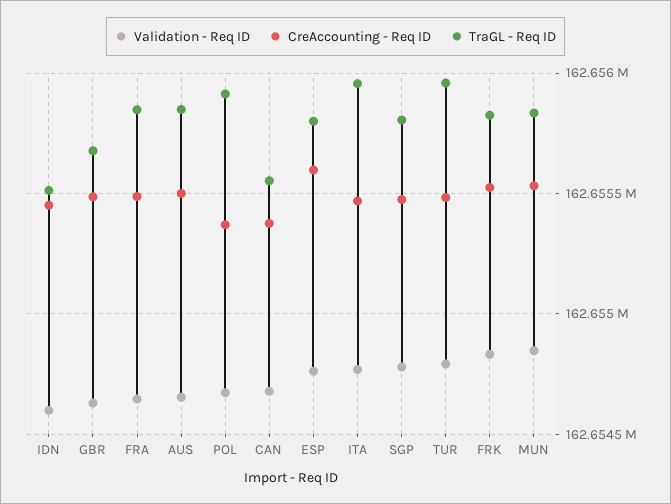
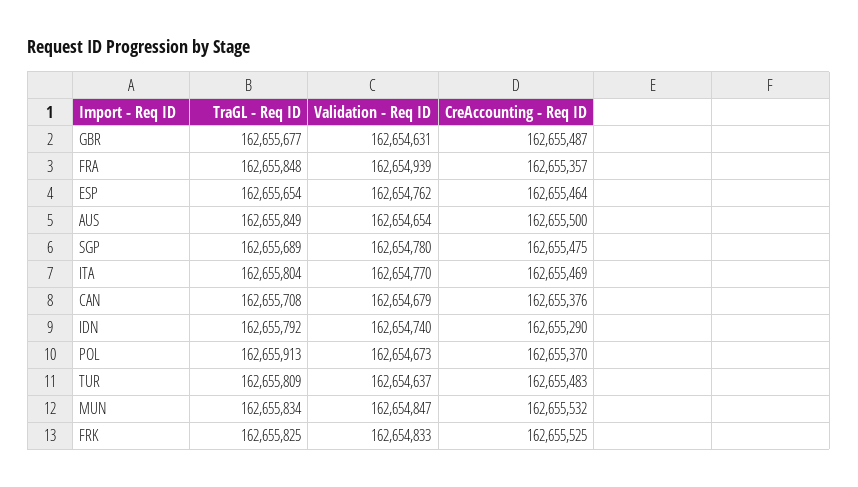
Validation - Req ID, IDN: 162654600 -> 162654740
CreAccounting - Req ID, IDN: 162655450 -> 162655290
TraGL - Req ID, IDN: 162655500 -> 162655792
Validation - Req ID, FRA: 162654650 -> 162654939
CreAccounting - Req ID, FRA: 162655500 -> 162655357
TraGL - Req ID, CAN: 162655550 -> 162655708
CreAccounting - Req ID, ESP: 162655600 -> 162655464
TraGL - Req ID, ESP: 162655800 -> 162655654
TraGL - Req ID, ITA: 162655950 -> 162655804
TraGL - Req ID, SGP: 162655800 -> 162655689
Validation - Req ID, TUR: 162654800 -> 162654637
TraGL - Req ID, TUR: 162655950 -> 162655809

